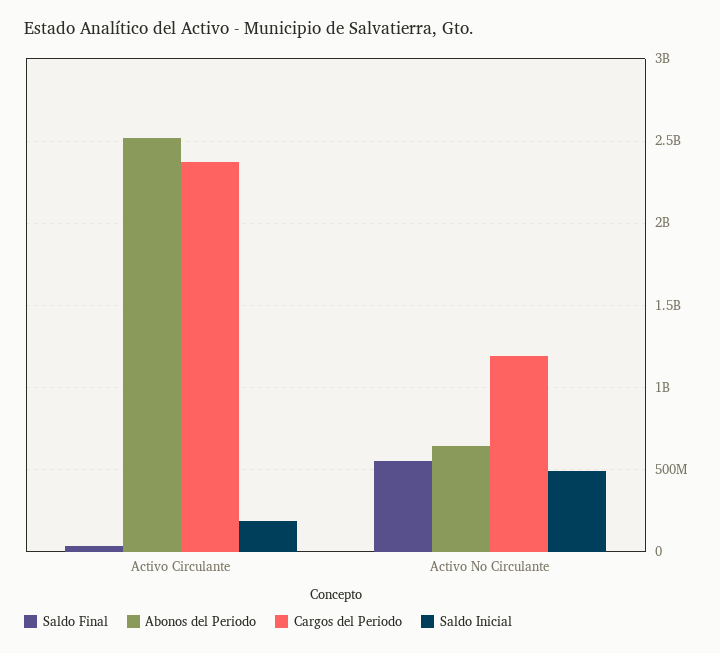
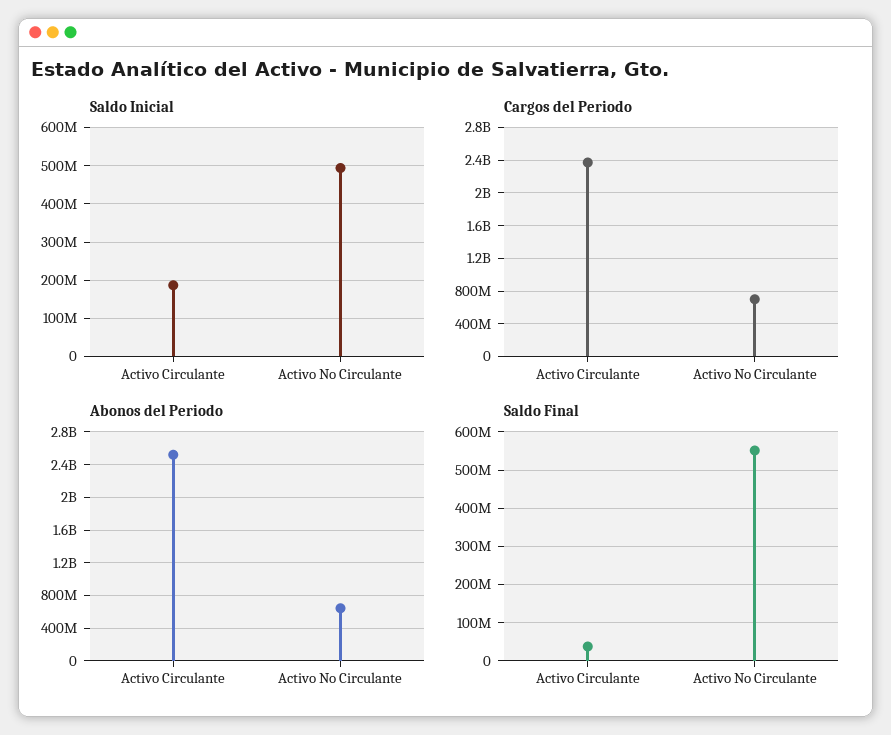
Cargos del Periodo, Activo No Circulante: 1200000000 -> 700000000

